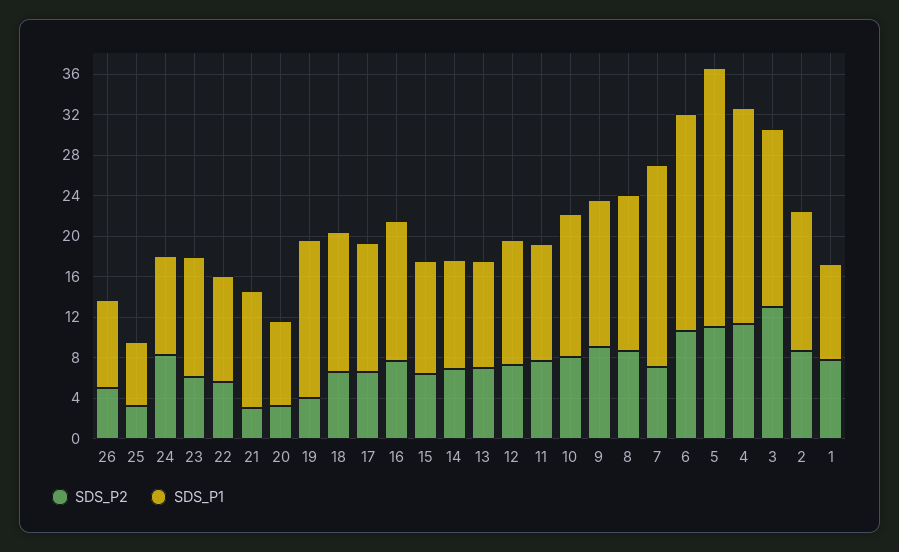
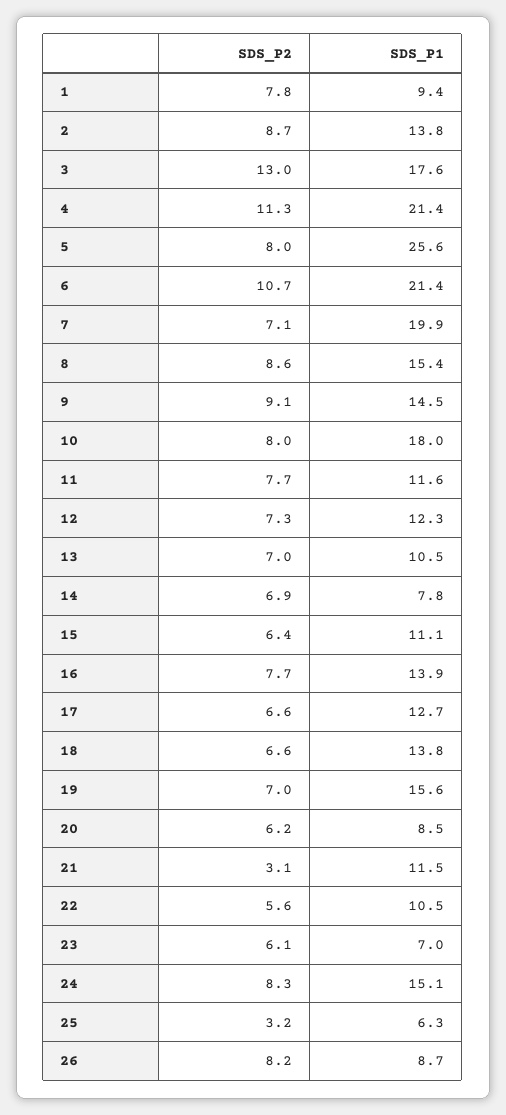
SDS_P2, 26: 5 -> 8.2
SDS_P1, 24: 10 -> 15.1
SDS_P1, 23: 12 -> 7
SDS_P2, 20: 3 -> 6.2
SDS_P2, 19: 4 -> 7
SDS_P1, 14: 11 -> 7.8
SDS_P1, 10: 14 -> 18
SDS_P2, 5: 11 -> 8

